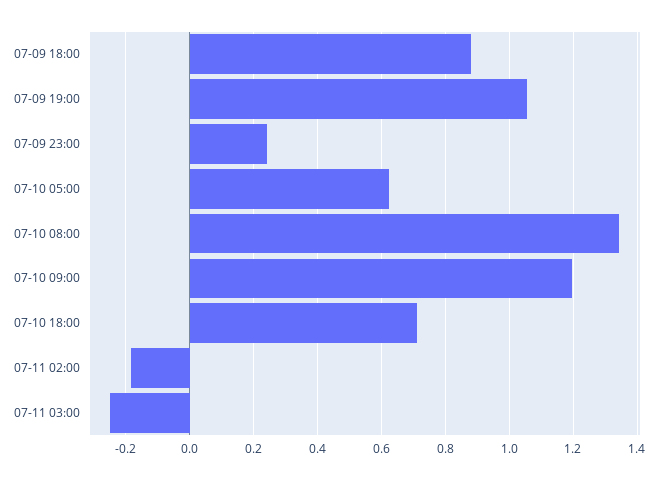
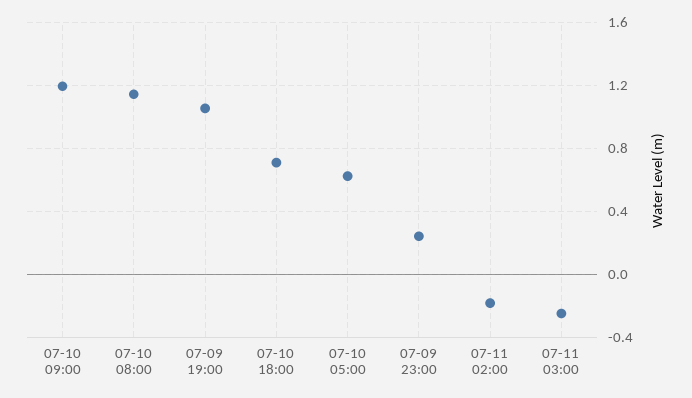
07-09 18:00: 0.88 -> none
07-10 08:00: 1.34 -> 1.15

